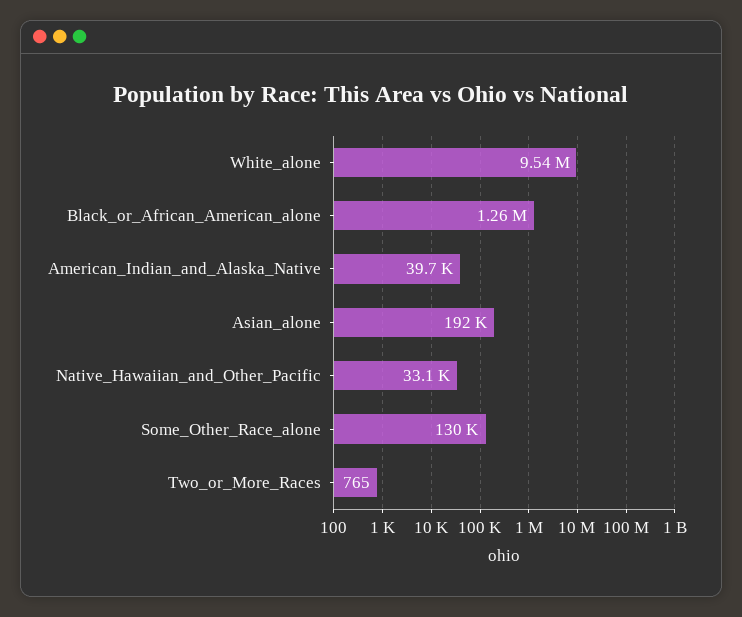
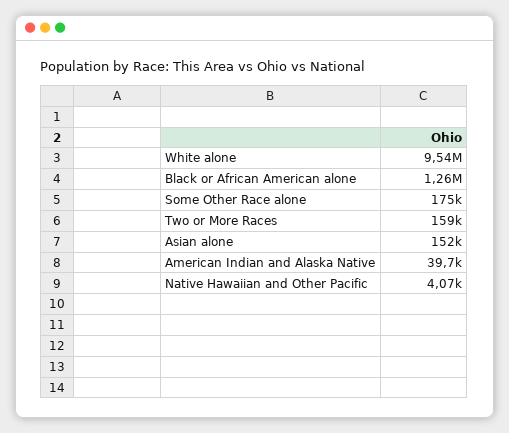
Asian_alone: 192000 -> 152000
Native_Hawaiian_and_Other_Pacific: 33100 -> 4070
Some_Other_Race_alone: 130000 -> 175000
Two_or_More_Races: 765 -> 159000

